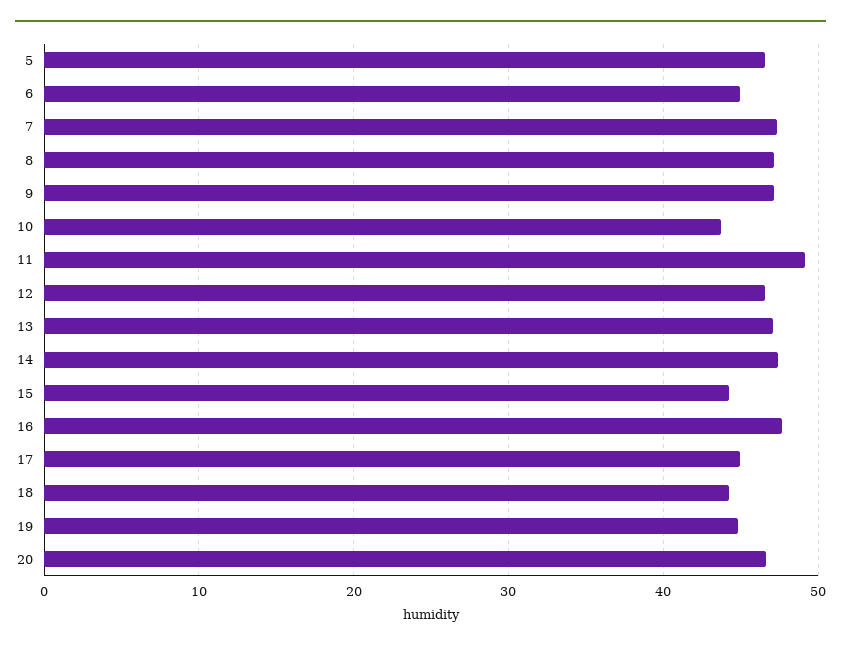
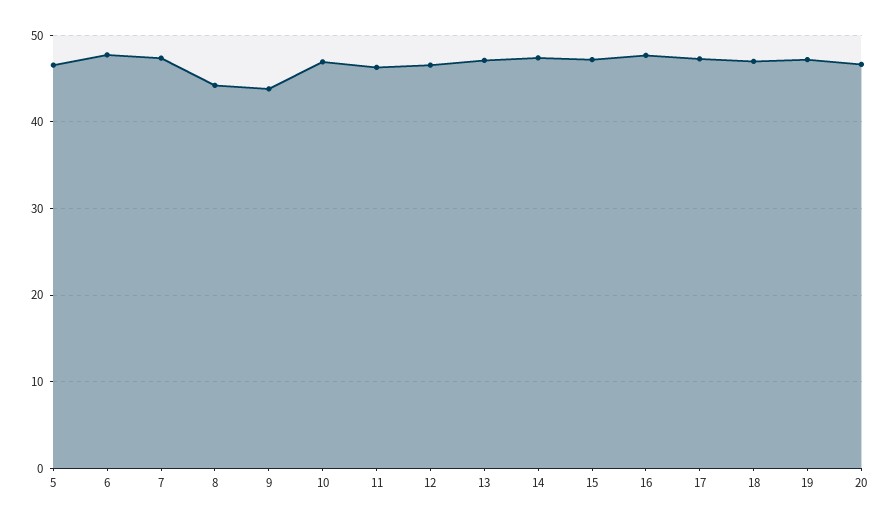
6: 45 -> 48
8: 47 -> 44
9: 47 -> 44
10: 44 -> 47
11: 49 -> 46
15: 44 -> 47
17: 45 -> 47
18: 44 -> 47
19: 45 -> 47

